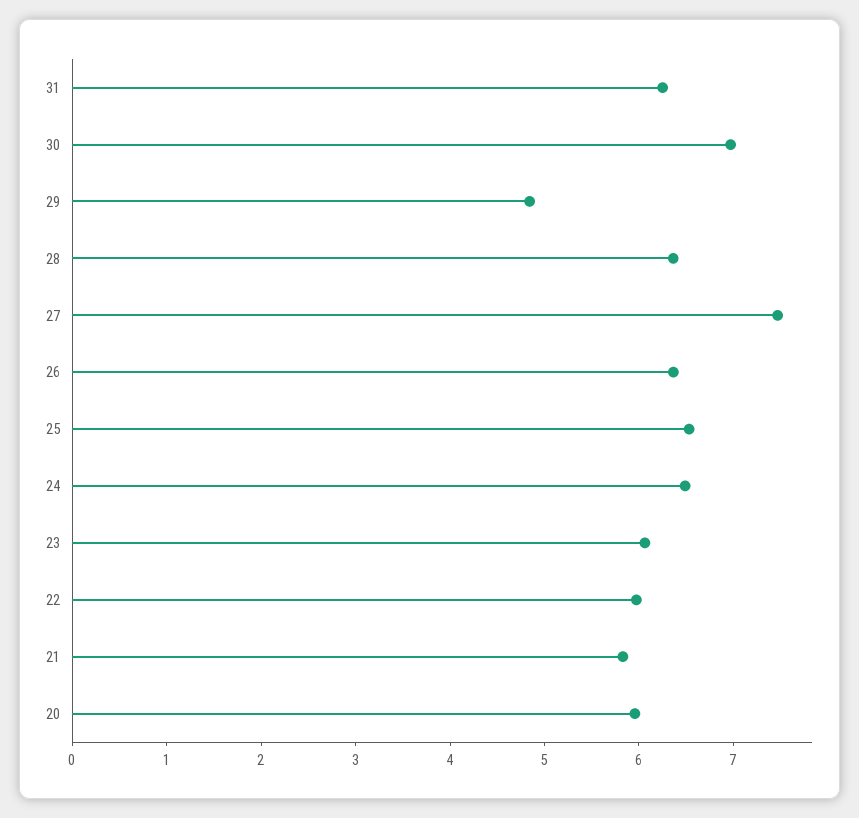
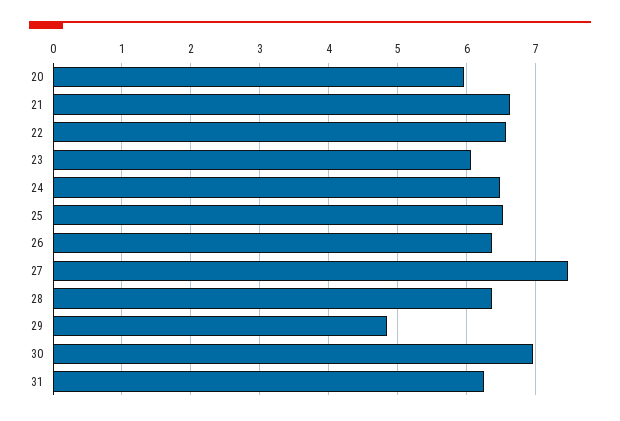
22: 6 -> 6.6
21: 5.8 -> 6.6

